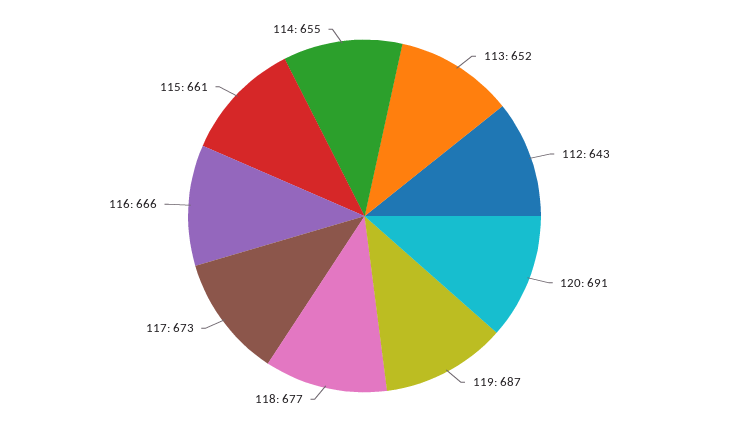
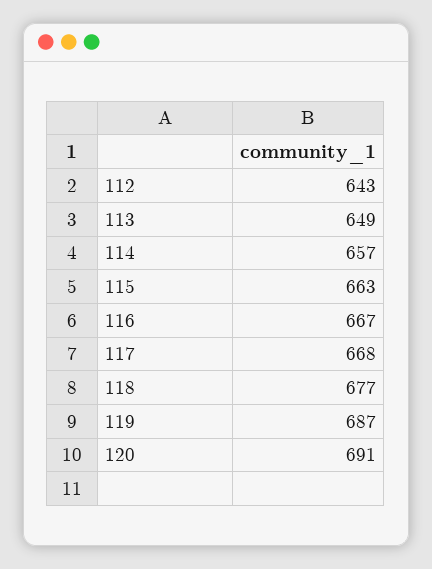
113: 652 -> 649
117: 673 -> 668
116: 666 -> 667
115: 661 -> 663
114: 655 -> 657

